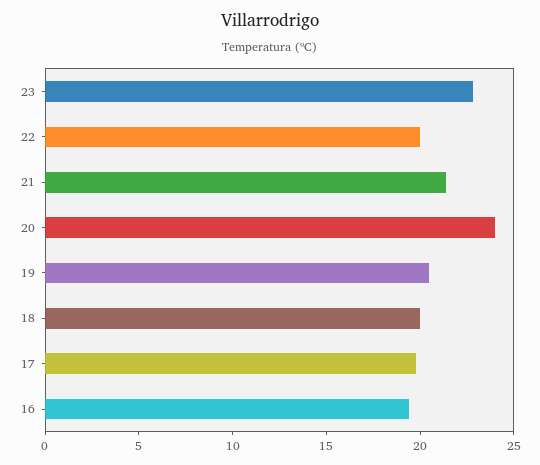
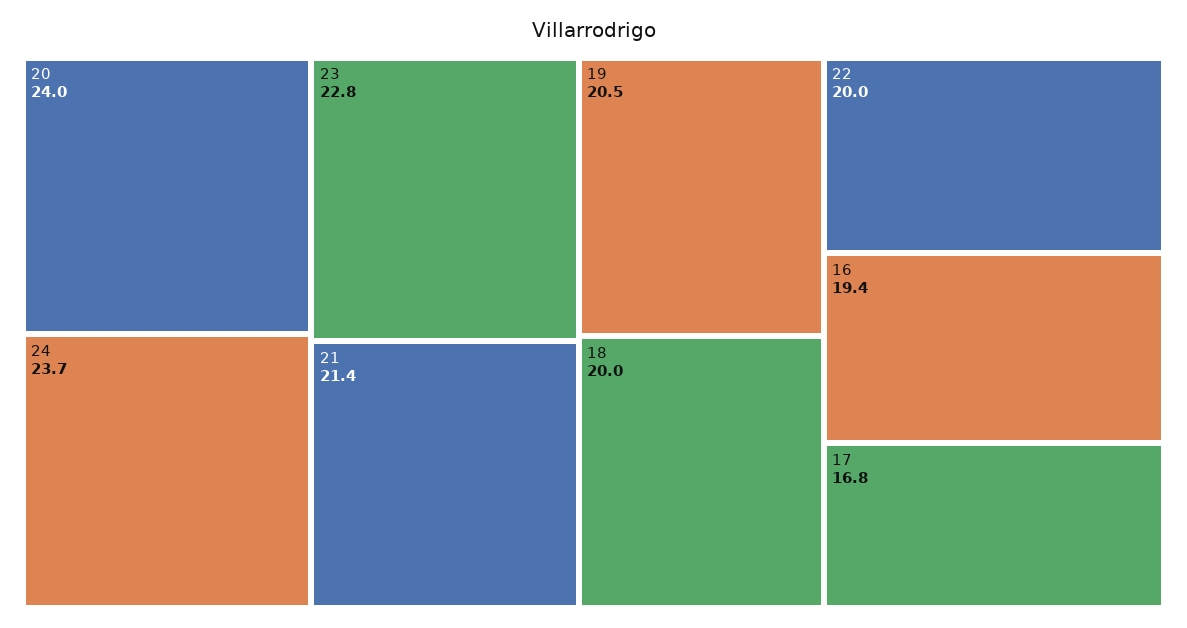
17: 20 -> 16.8
24: none -> 23.7

